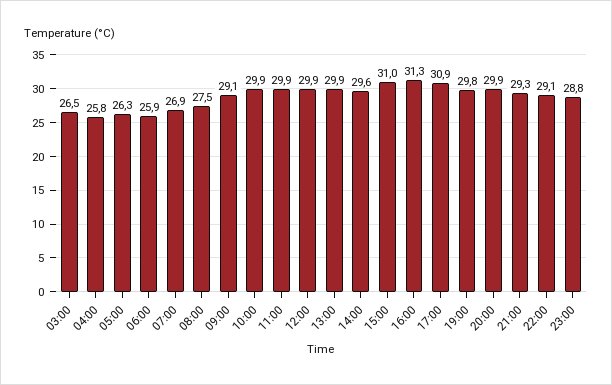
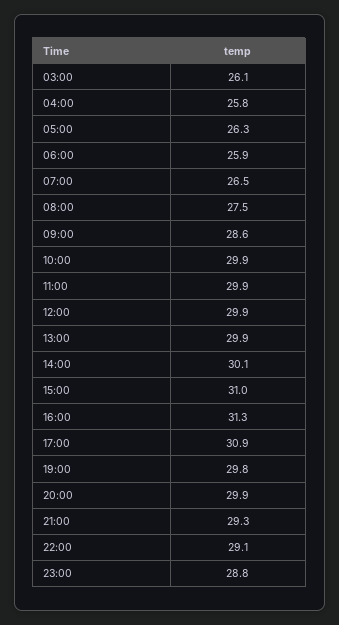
03:00: 26.5 -> 26.1
07:00: 26.9 -> 26.5
09:00: 29.1 -> 28.6
14:00: 29.6 -> 30.1

